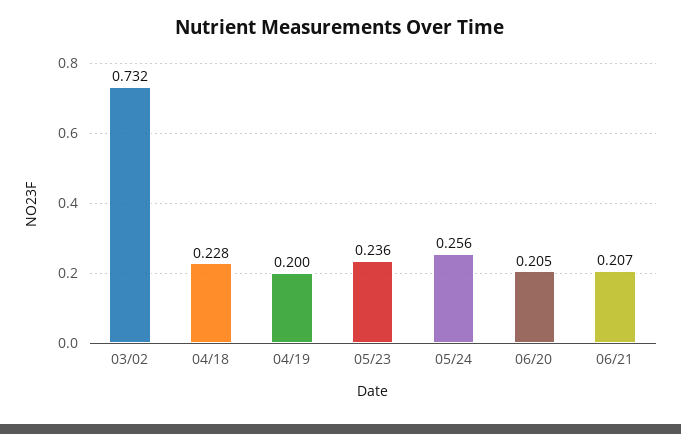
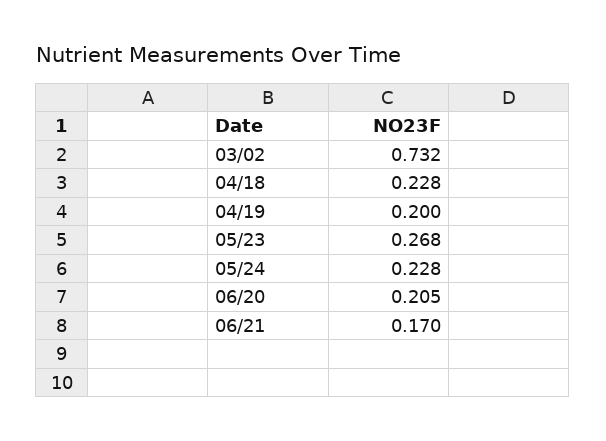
05/23: 0.236 -> 0.268
05/24: 0.256 -> 0.228
06/21: 0.207 -> 0.17

